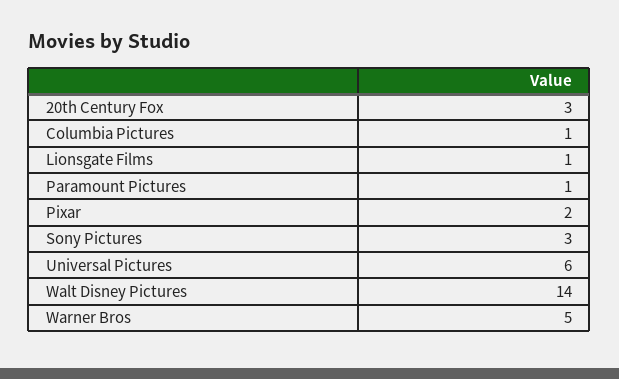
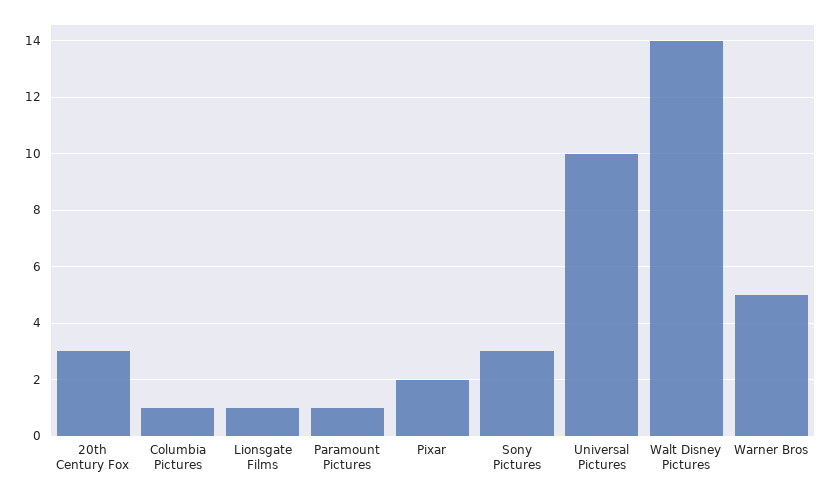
Universal Pictures: 6 -> 10

